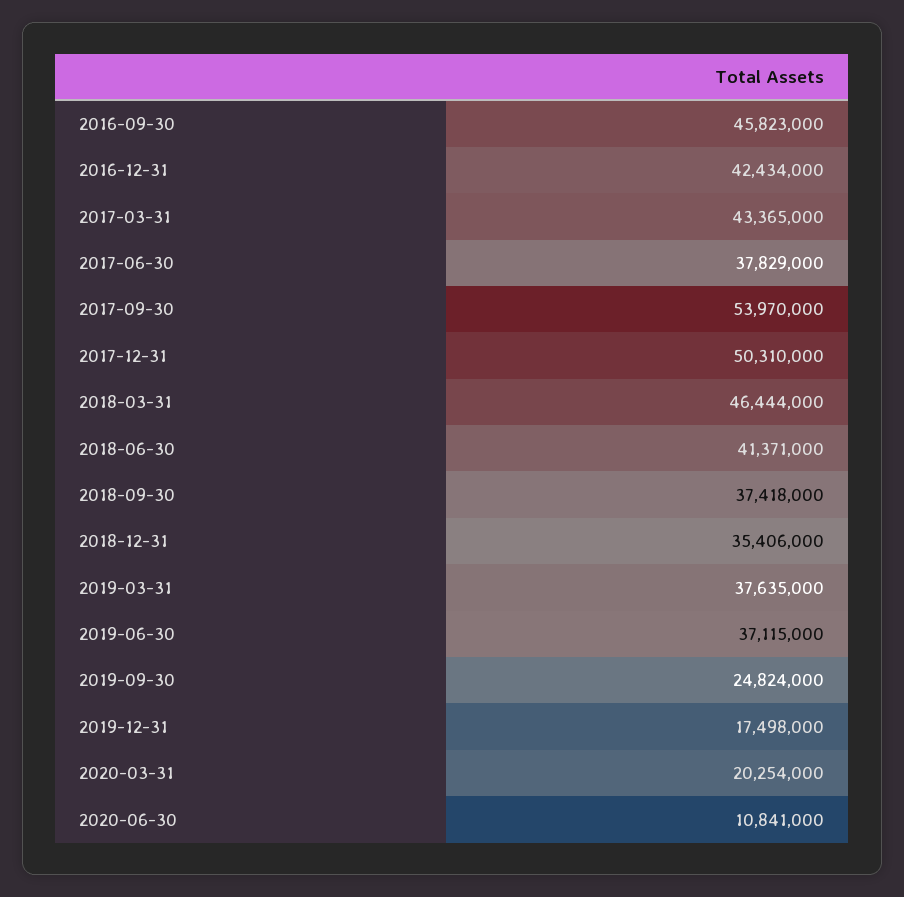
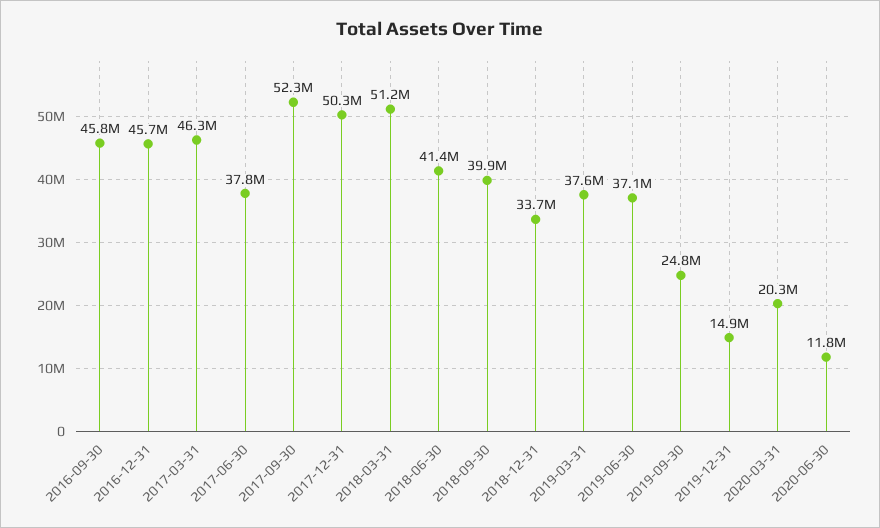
2016-12-31: 42434000 -> 45700000
2017-03-31: 43365000 -> 46300000
2017-09-30: 53970000 -> 52300000
2018-03-31: 46444000 -> 51200000
2018-09-30: 37418000 -> 39900000
2018-12-31: 35406000 -> 33700000
2019-12-31: 17498000 -> 14900000
2020-06-30: 10841000 -> 11800000

